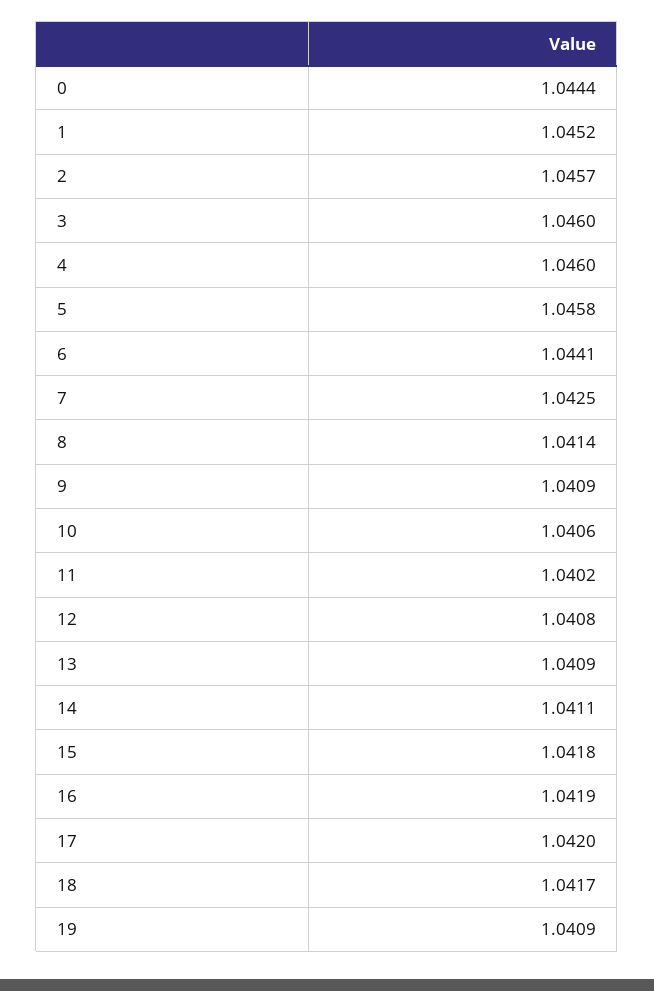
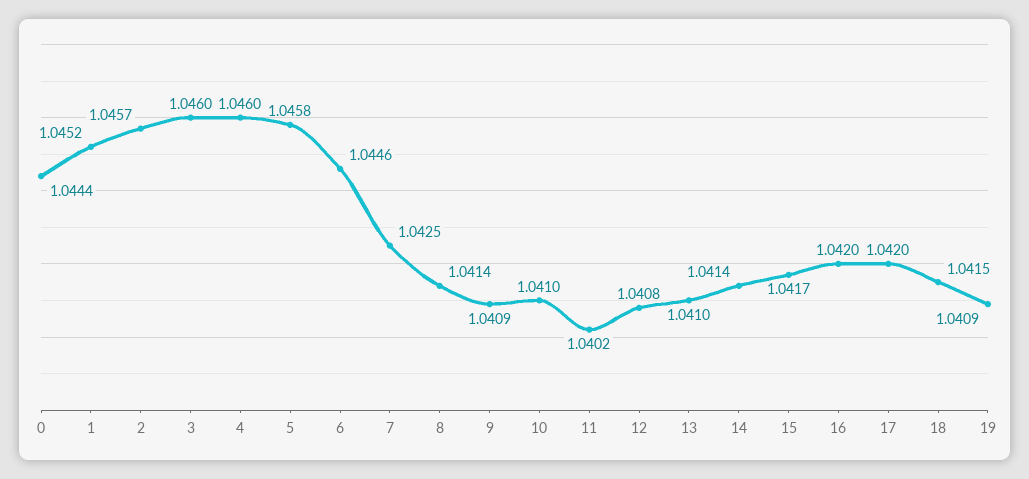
6: 1.0441 -> 1.0446
10: 1.0406 -> 1.041
13: 1.0409 -> 1.041
14: 1.0411 -> 1.0414
15: 1.0418 -> 1.0417
16: 1.0419 -> 1.042
18: 1.0417 -> 1.0415

